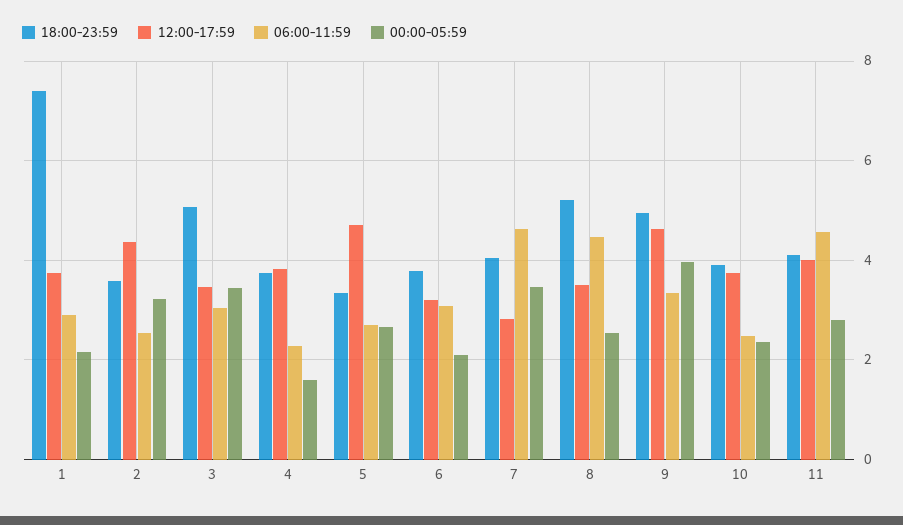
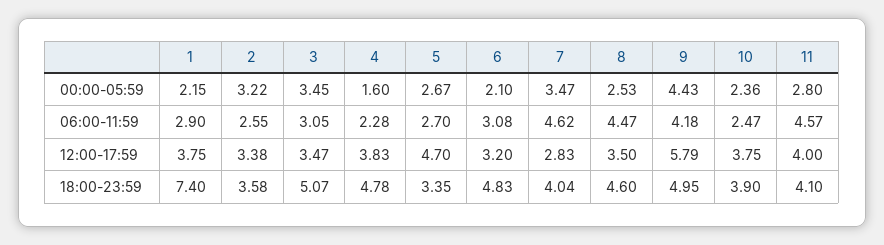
12:00-17:59, 2: 4.4 -> 3.38
18:00-23:59, 4: 3.8 -> 4.78
18:00-23:59, 6: 3.8 -> 4.83
18:00-23:59, 8: 5.2 -> 4.6
12:00-17:59, 9: 4.6 -> 5.79
06:00-11:59, 9: 3.4 -> 4.18
00:00-05:59, 9: 4 -> 4.43

